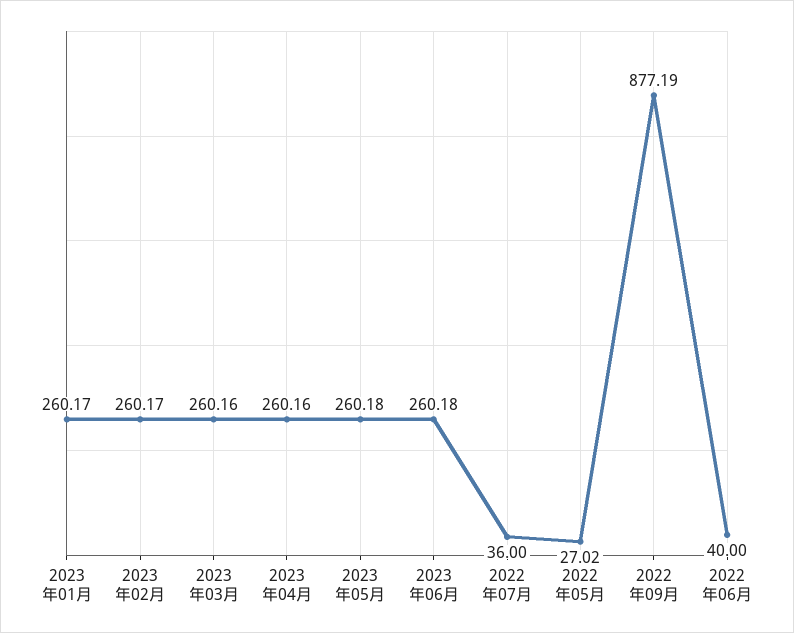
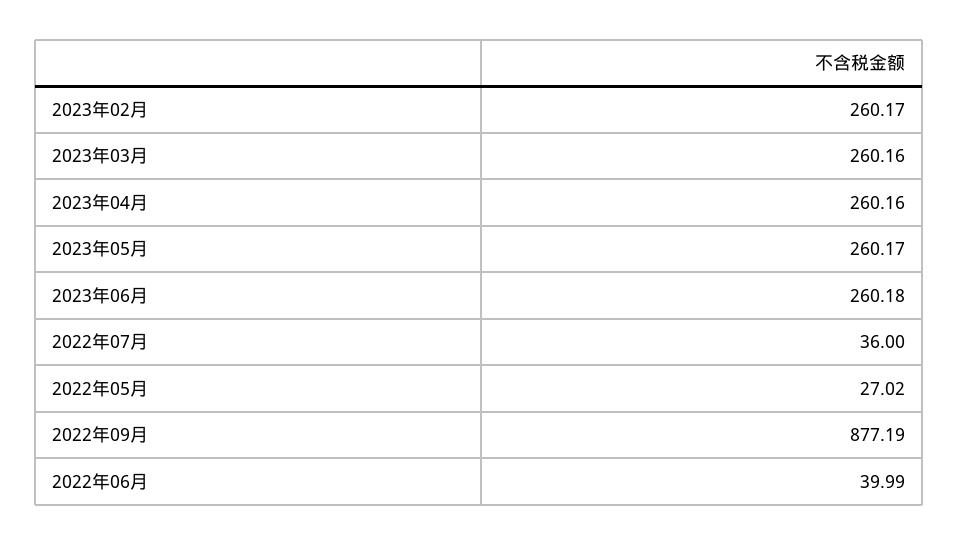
2023年01月: 260.17 -> none
2023年05月: 260.18 -> 260.17
2022年06月: 40 -> 39.99

